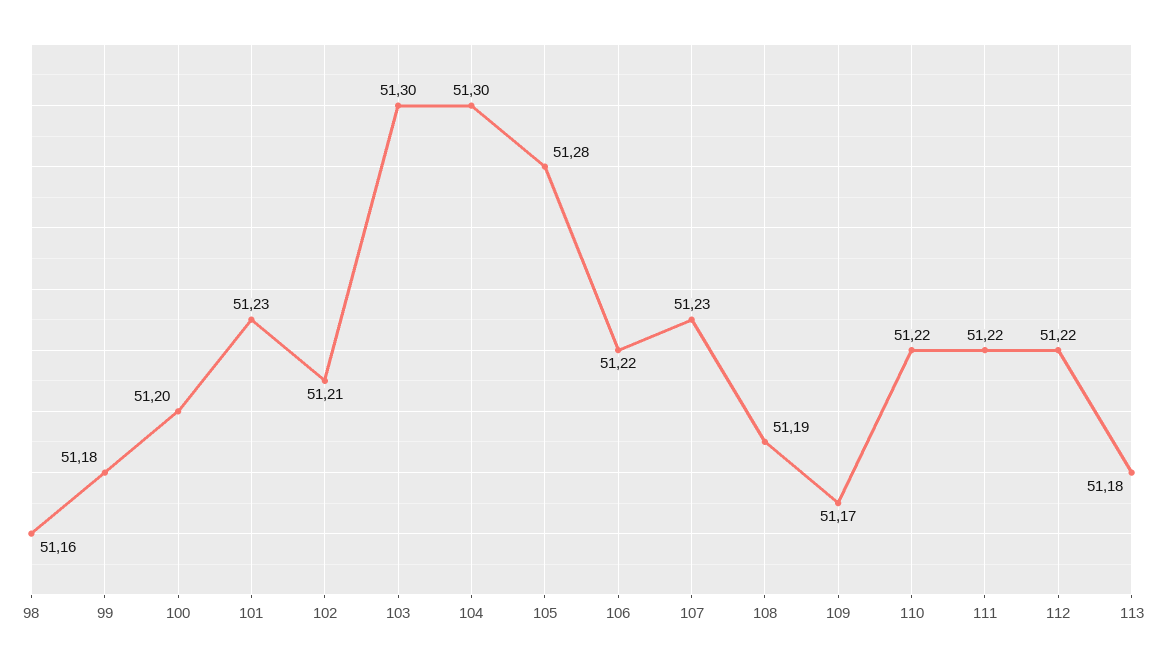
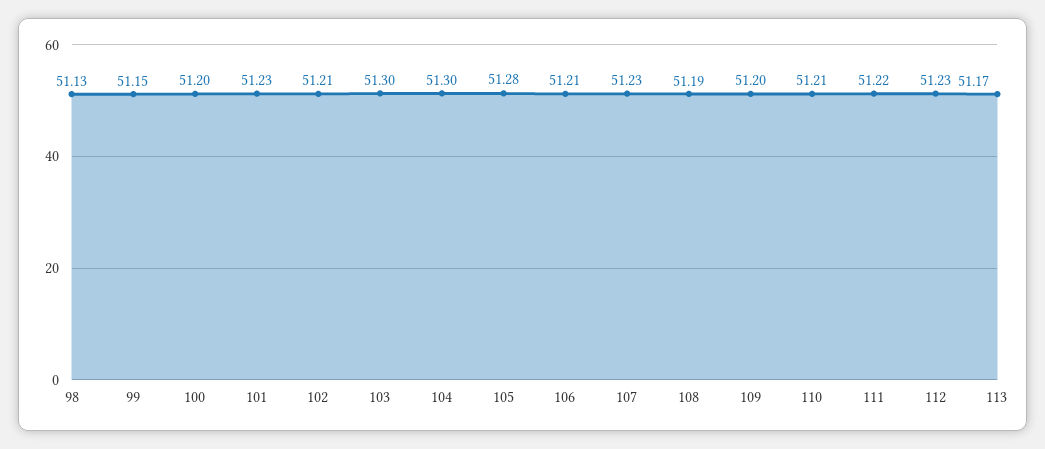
98: 51.16 -> 51.13
99: 51.18 -> 51.15
106: 51.22 -> 51.21
109: 51.17 -> 51.2
110: 51.22 -> 51.21
112: 51.22 -> 51.23
113: 51.18 -> 51.17

